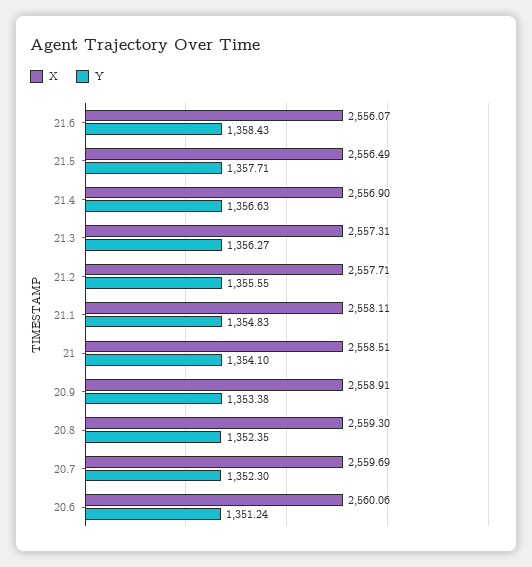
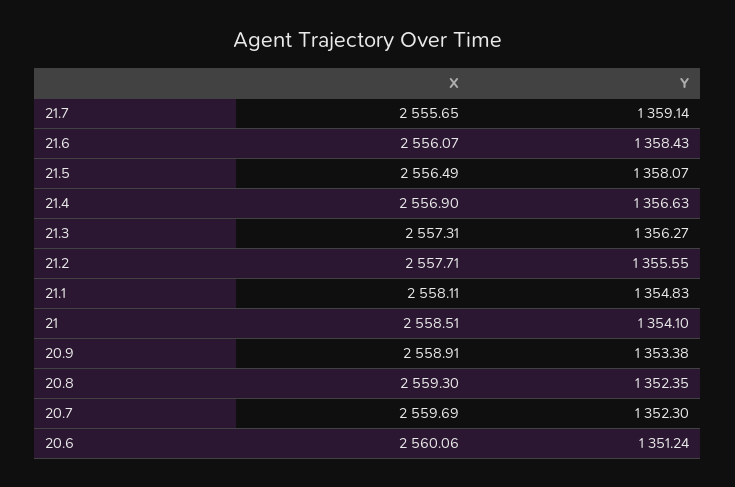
Y, 21.5: 1357.71 -> 1358.07
X, 21.7: none -> 2555.65
Y, 21.7: none -> 1359.14

